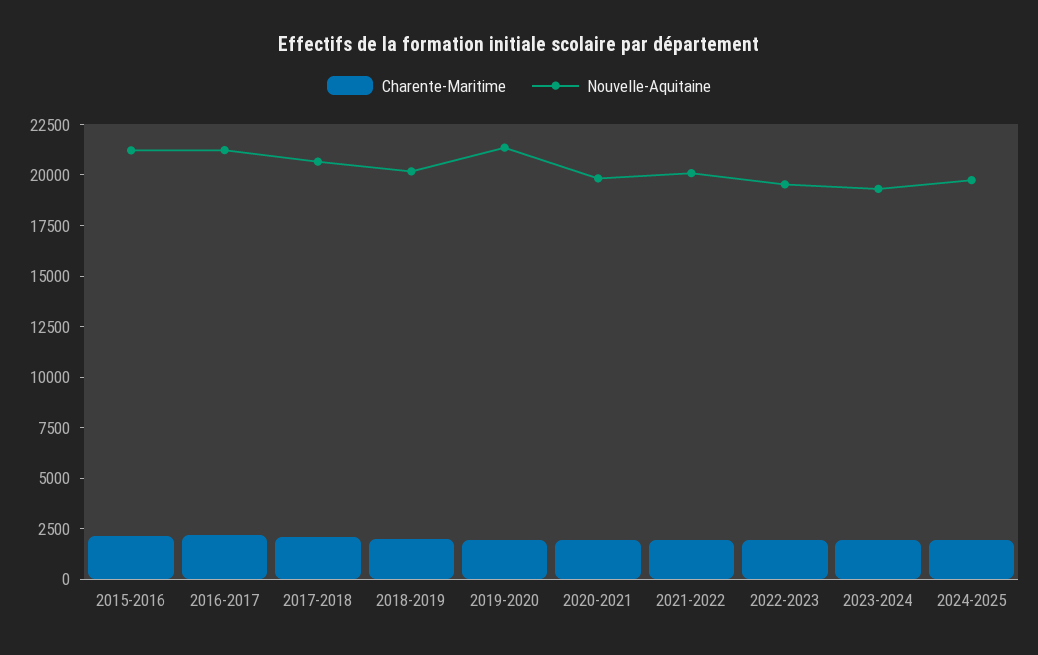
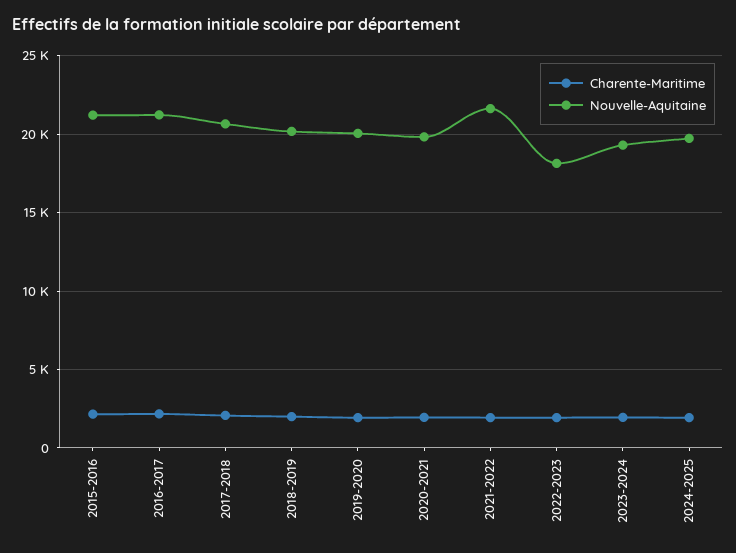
Nouvelle-Aquitaine, 2019-2020: 21500 -> 20000
Nouvelle-Aquitaine, 2021-2022: 20000 -> 21500
Nouvelle-Aquitaine, 2022-2023: 19500 -> 18000

